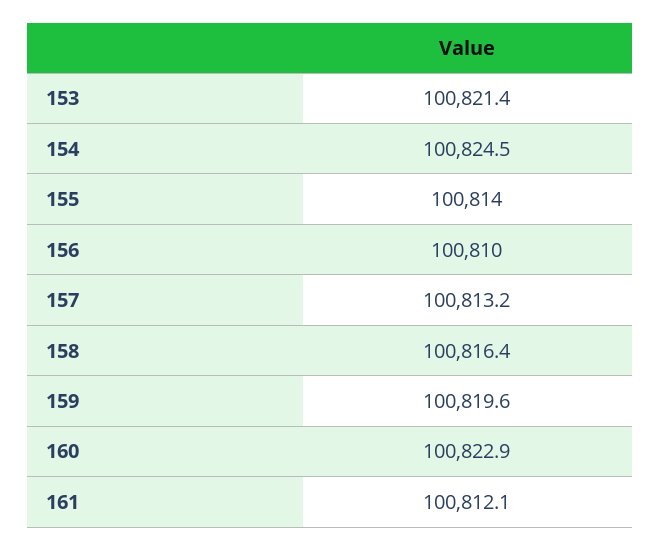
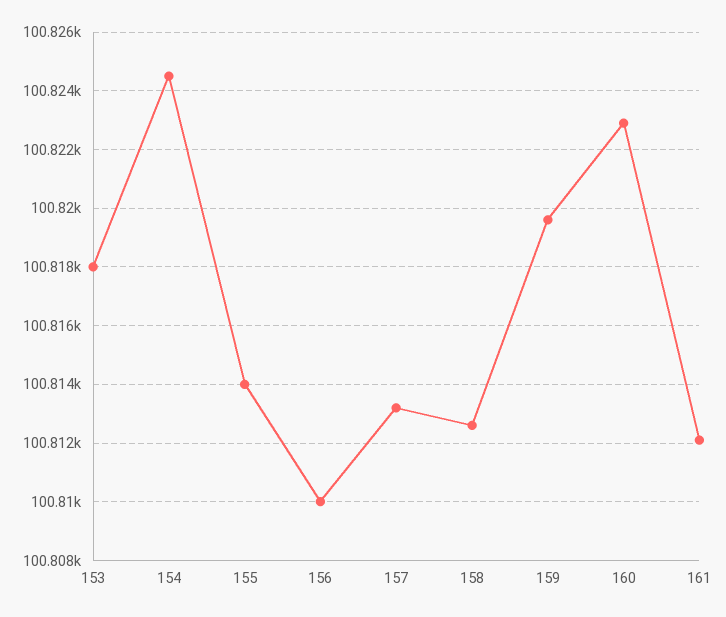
153: 100821.4 -> 100818
158: 100816.4 -> 100812.5

